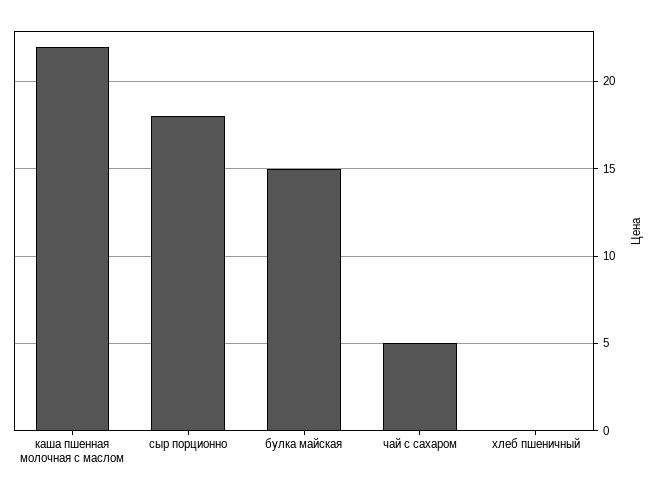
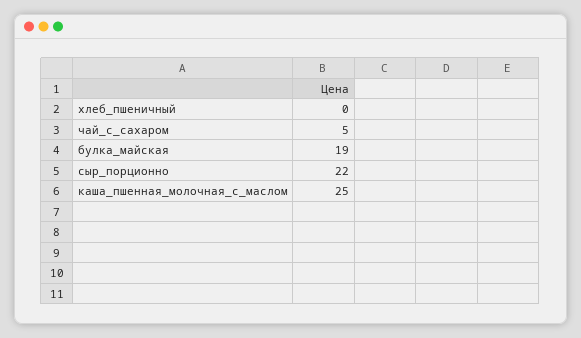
каша пшенная молочная с маслом: 22 -> 25
сыр порционно: 18 -> 22
булка майская: 15 -> 19

